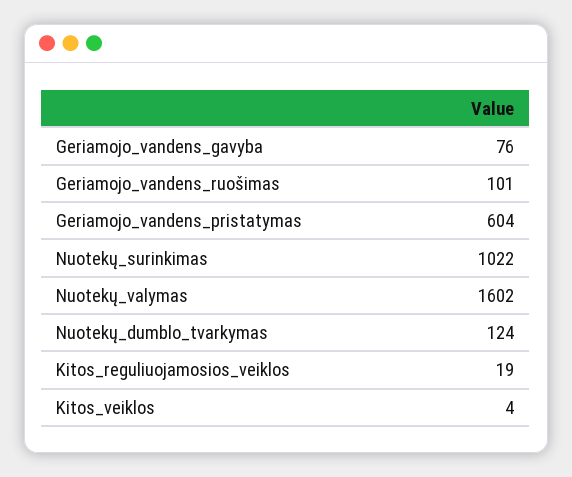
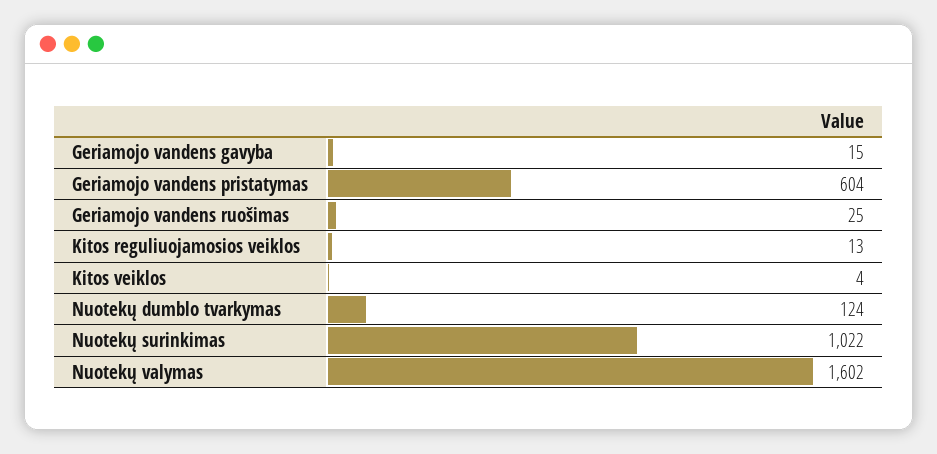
Geriamojo_vandens_gavyba: 76 -> 15
Geriamojo_vandens_ruošimas: 101 -> 25
Kitos_reguliuojamosios_veiklos: 19 -> 13

